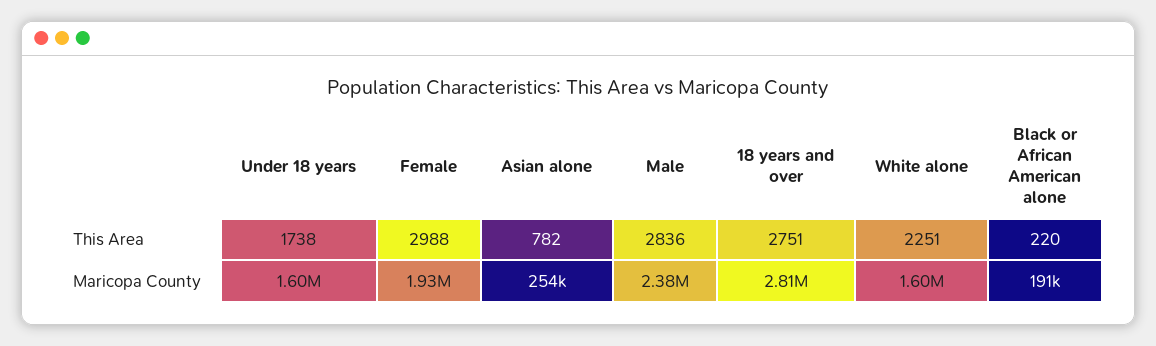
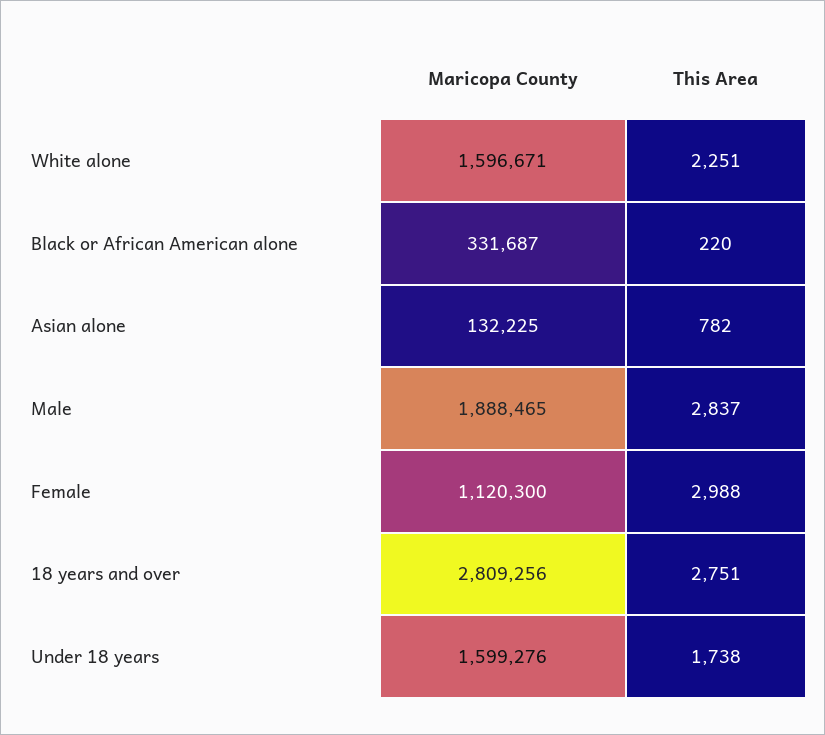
Male, This Area: 2836 -> 2837
Female, Maricopa County: 1930000 -> 1120300
Asian alone, Maricopa County: 254000 -> 132225
Male, Maricopa County: 2380000 -> 1888465
Black or African American alone, Maricopa County: 191000 -> 331687

